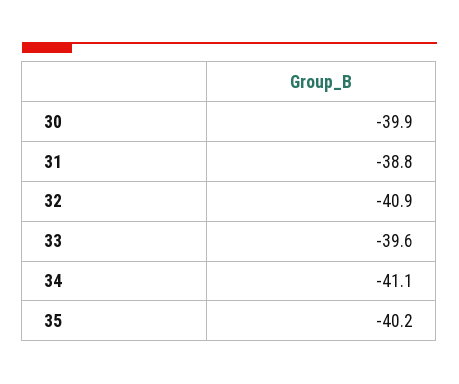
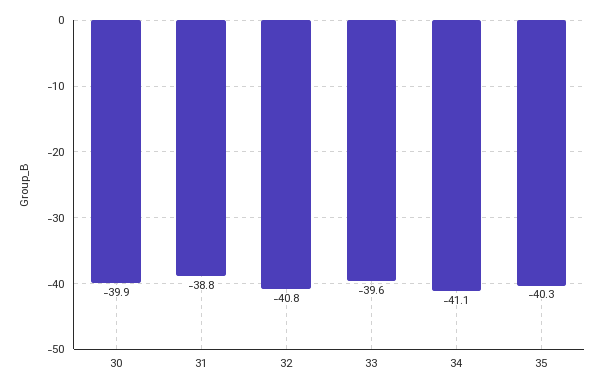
32: -40.9 -> -40.8
35: -40.2 -> -40.3

